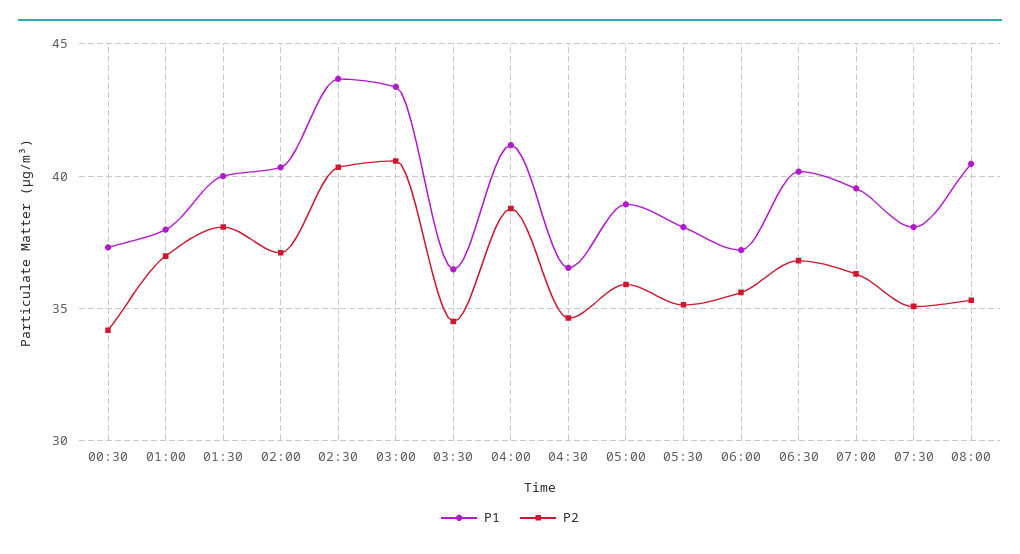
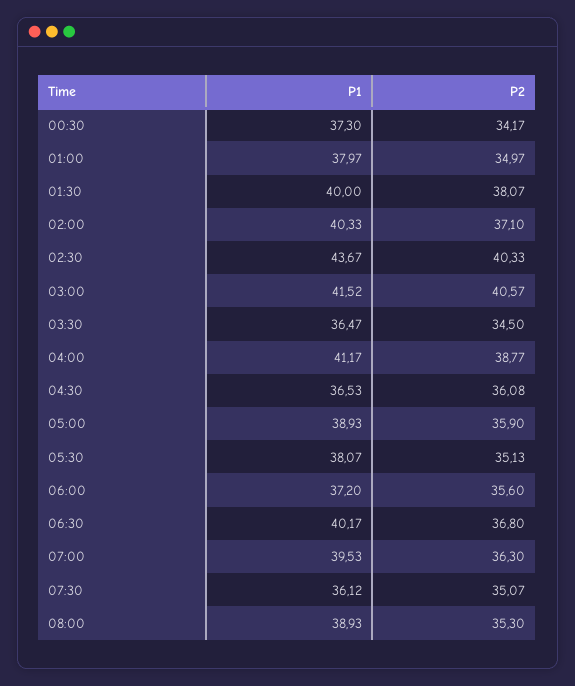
P2, 01:00: 37 -> 34.97
P1, 03:00: 43.5 -> 41.52
P2, 04:30: 34.5 -> 36.08
P1, 07:30: 38 -> 36.12
P1, 08:00: 40.5 -> 38.93

